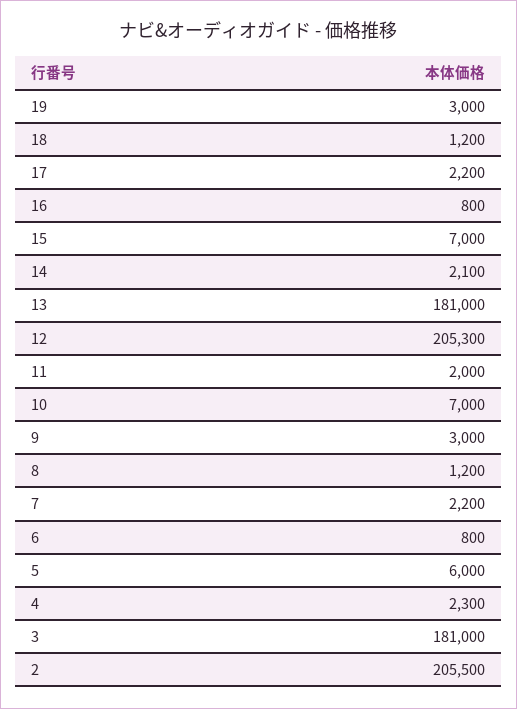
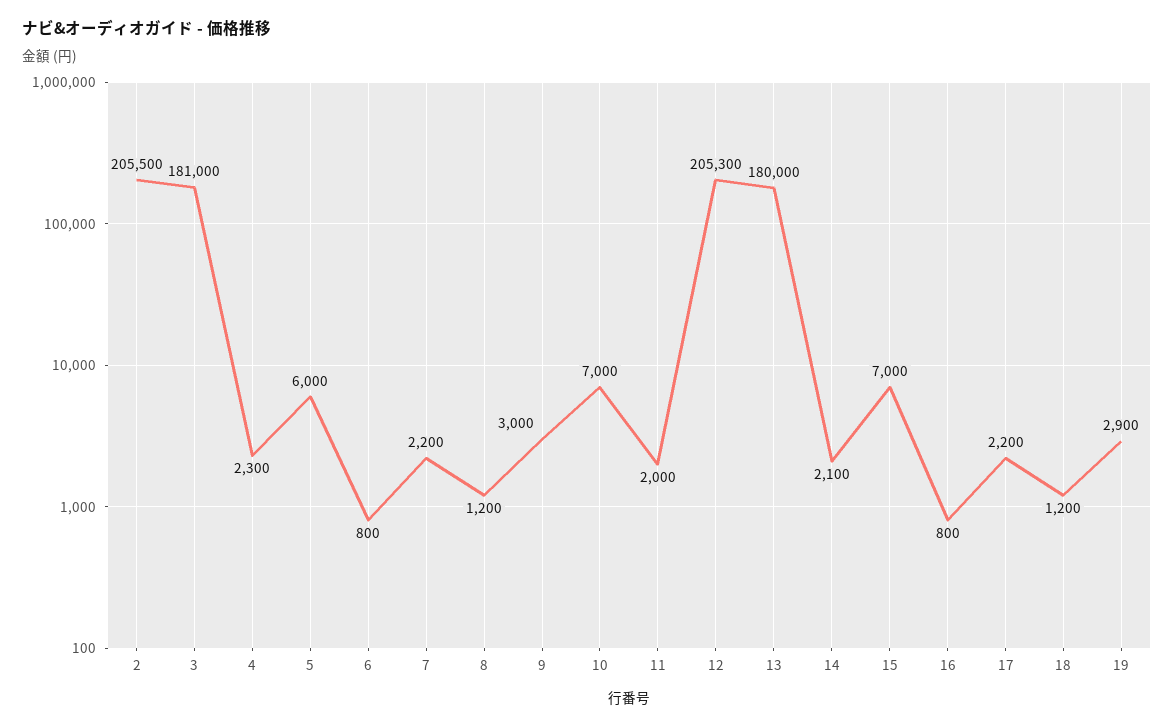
19: 3000 -> 2900
13: 181000 -> 180000

